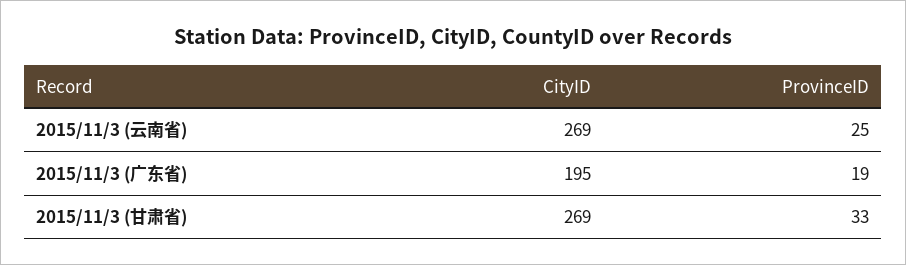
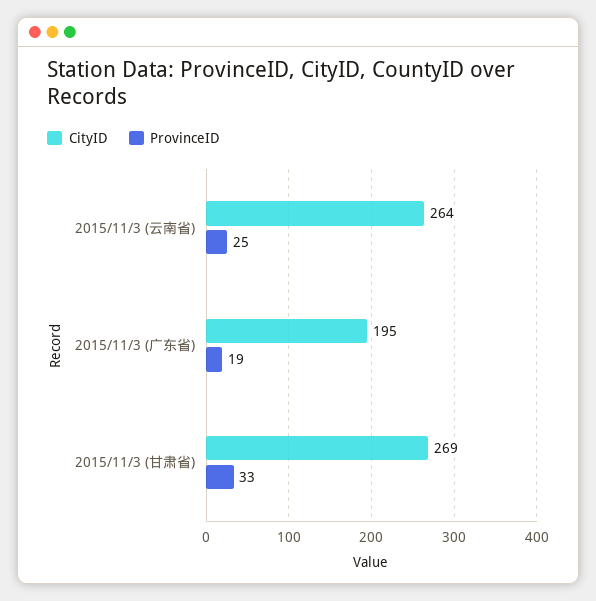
CityID, 2015/11/3 (云南省): 269 -> 264

